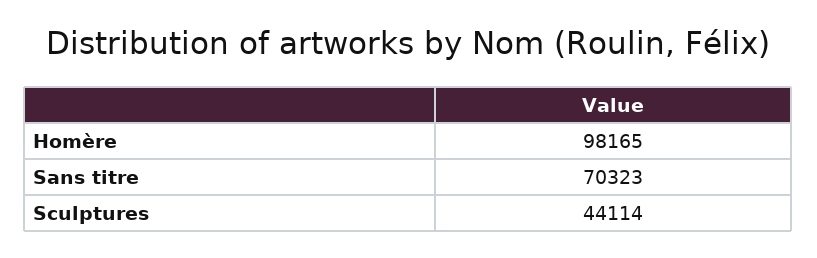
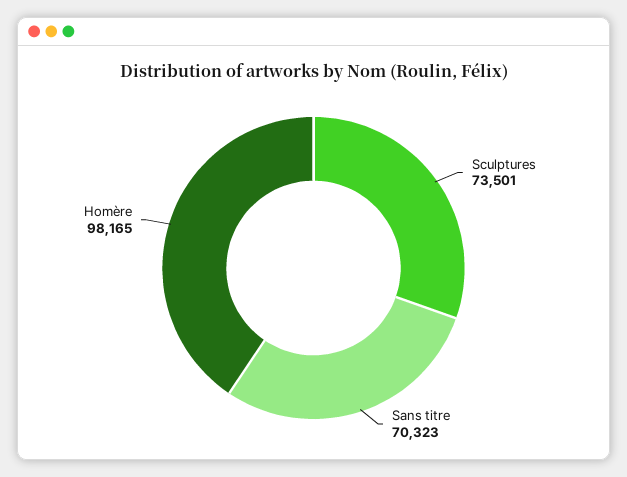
Sculptures: 44114 -> 73501

